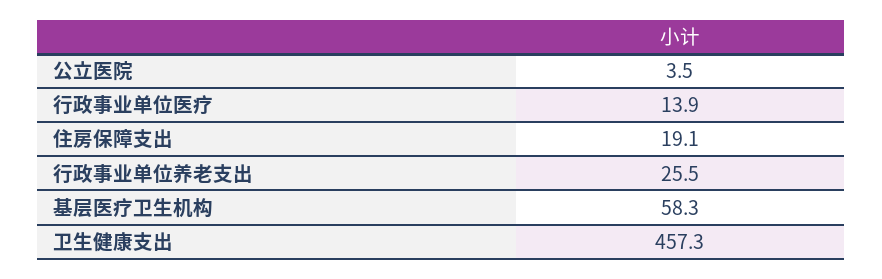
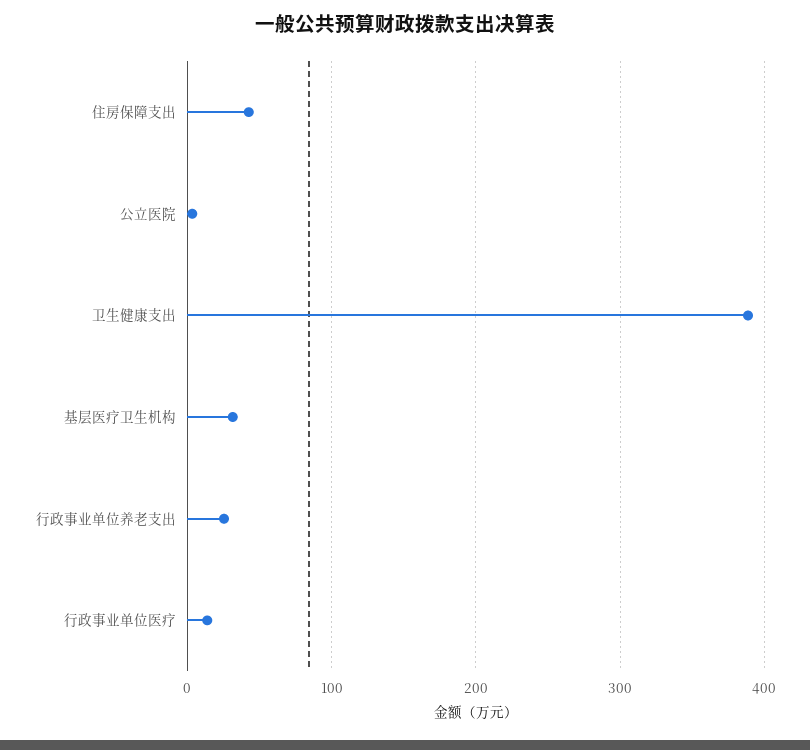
住房保障支出: 19.1 -> 40
基层医疗卫生机构: 58.3 -> 30
卫生健康支出: 457.3 -> 390

